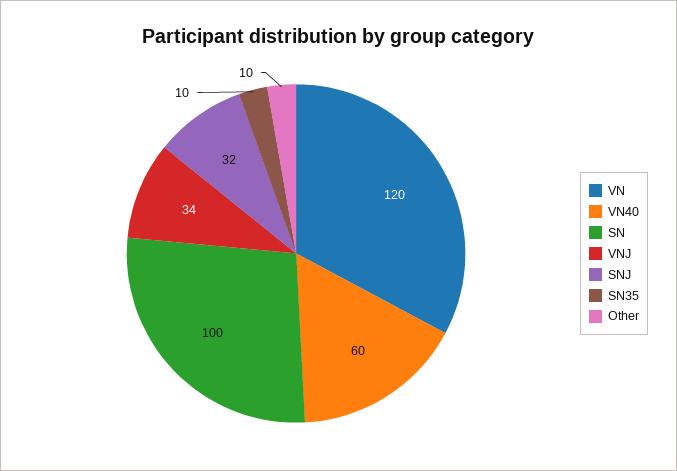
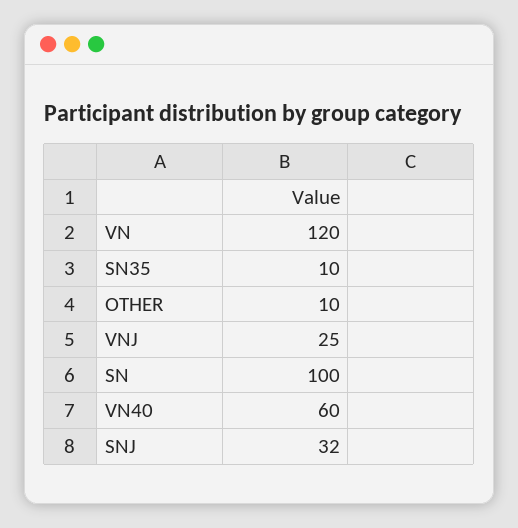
VNJ: 34 -> 25

